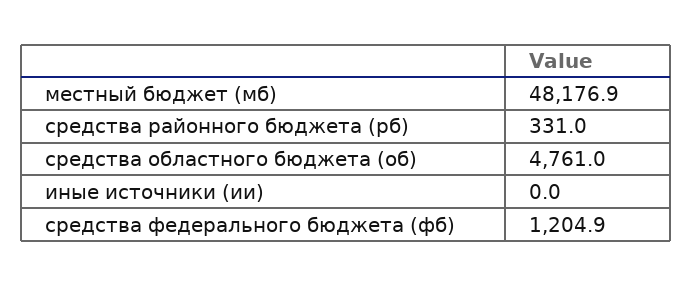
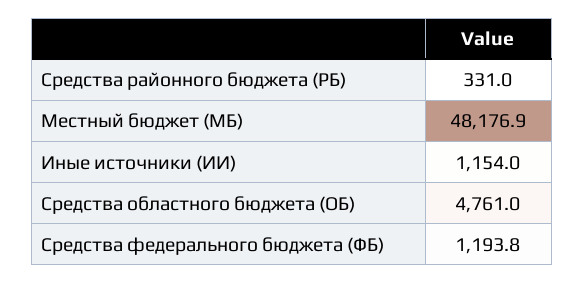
иные источники (ии): 0 -> 1154
средства федерального бюджета (фб): 1204.9 -> 1193.8

